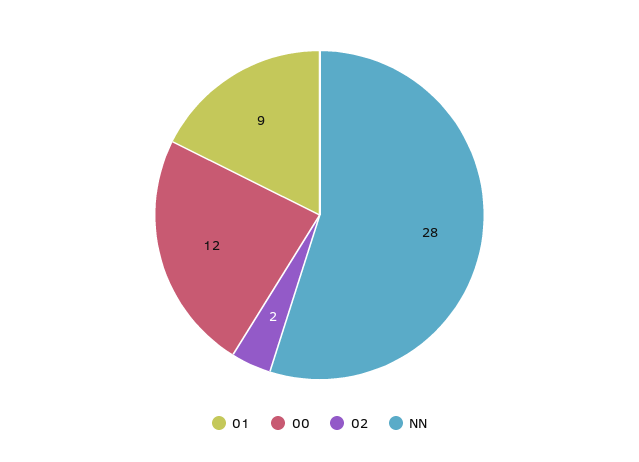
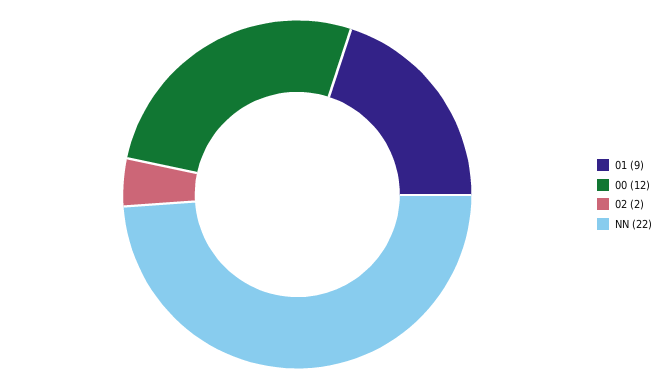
NN: 28 -> 22

